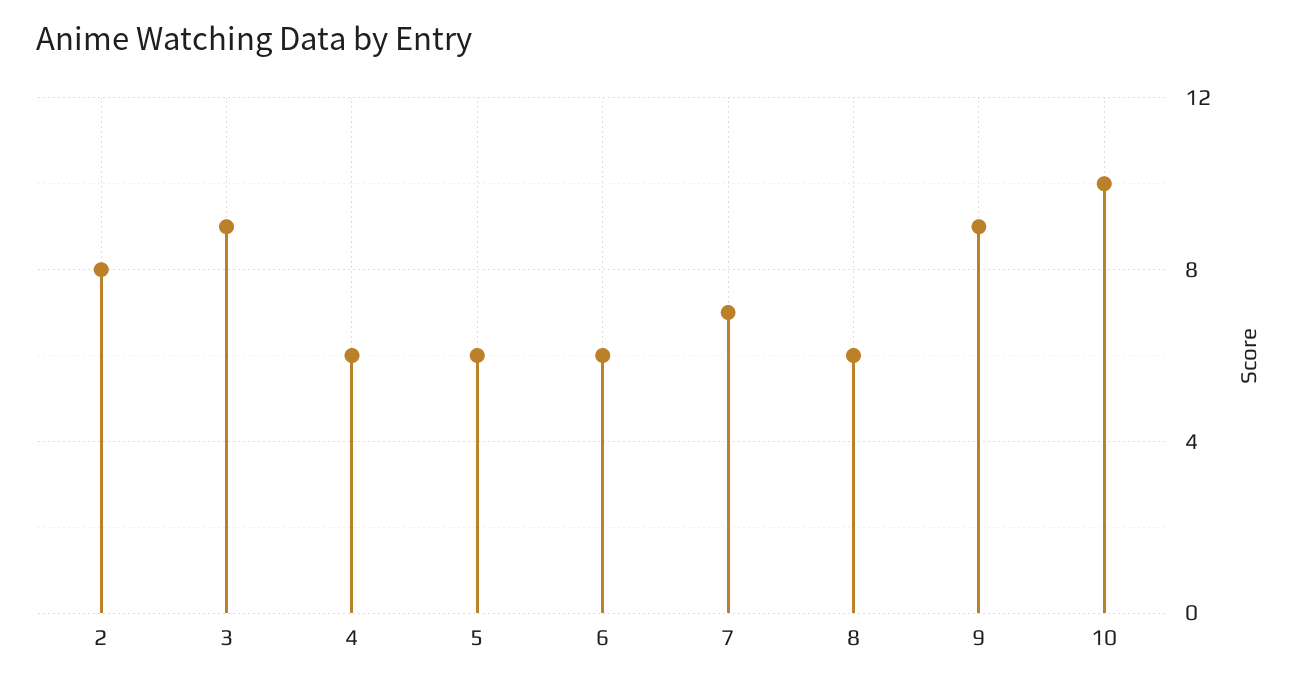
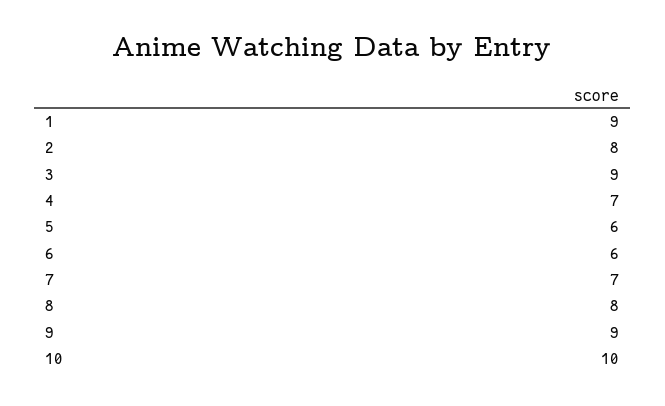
4: 6 -> 7
8: 6 -> 8
1: none -> 9

